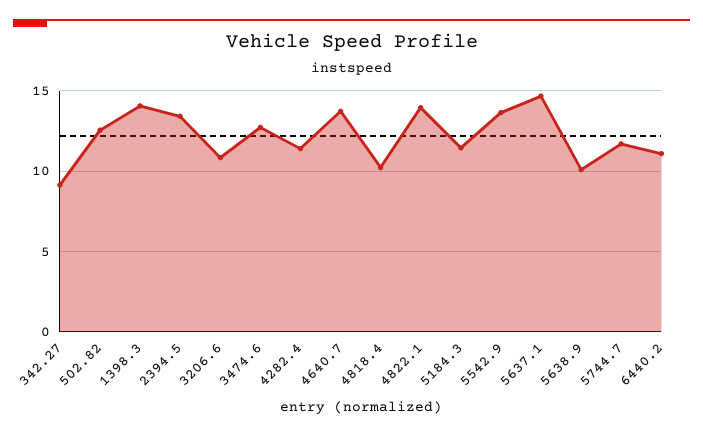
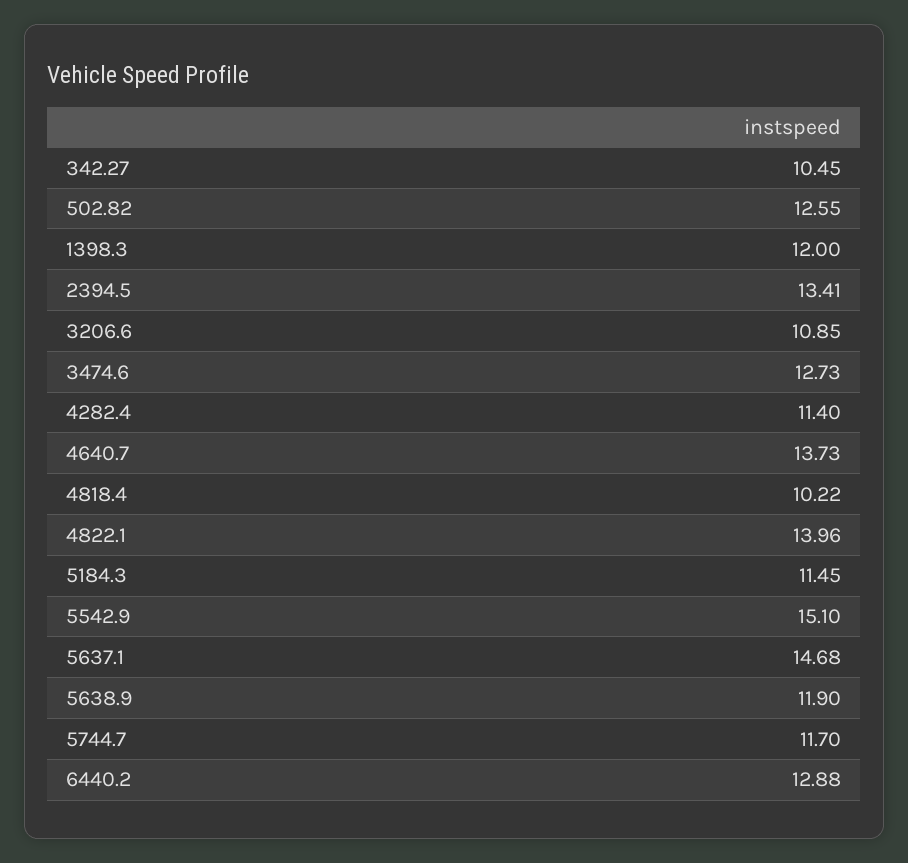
342.27: 9 -> 10.45
1398.3: 14 -> 12
5542.9: 13.5 -> 15.1
5638.9: 10 -> 11.9
6440.2: 11 -> 12.88

